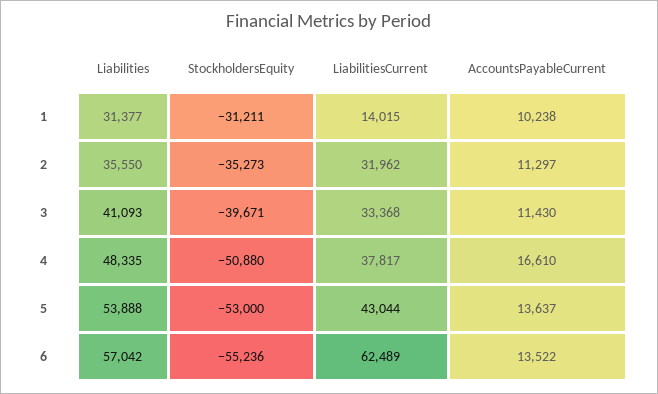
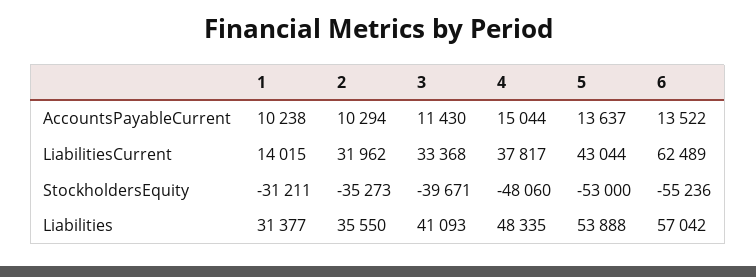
AccountsPayableCurrent, 2: 11297 -> 10294
StockholdersEquity, 4: -50880 -> -48060
AccountsPayableCurrent, 4: 16610 -> 15044

